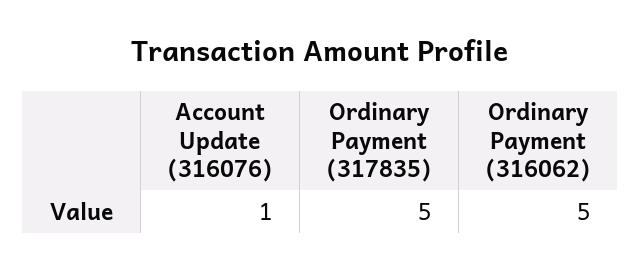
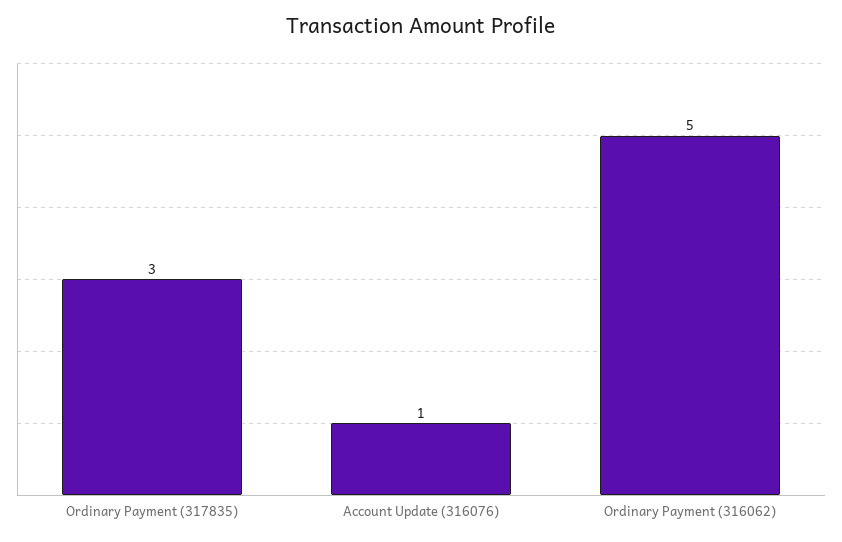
Ordinary Payment (317835): 5 -> 3

